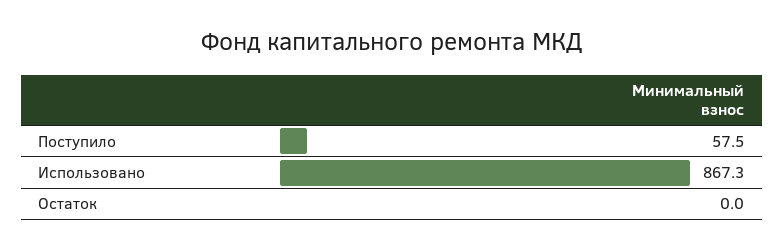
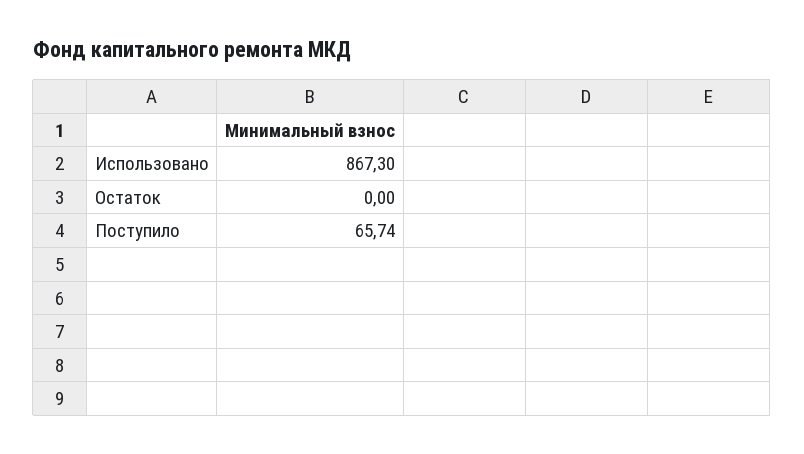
Поступило: 57.5 -> 65.74

